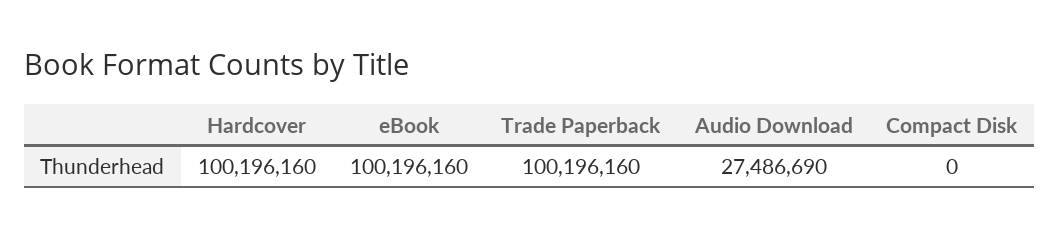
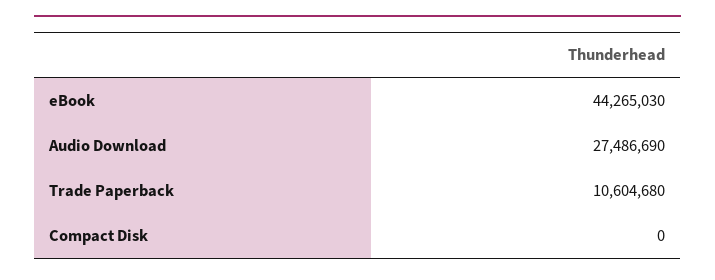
Hardcover: 100196160 -> none
eBook: 100196160 -> 44265030
Trade Paperback: 100196160 -> 10604680

